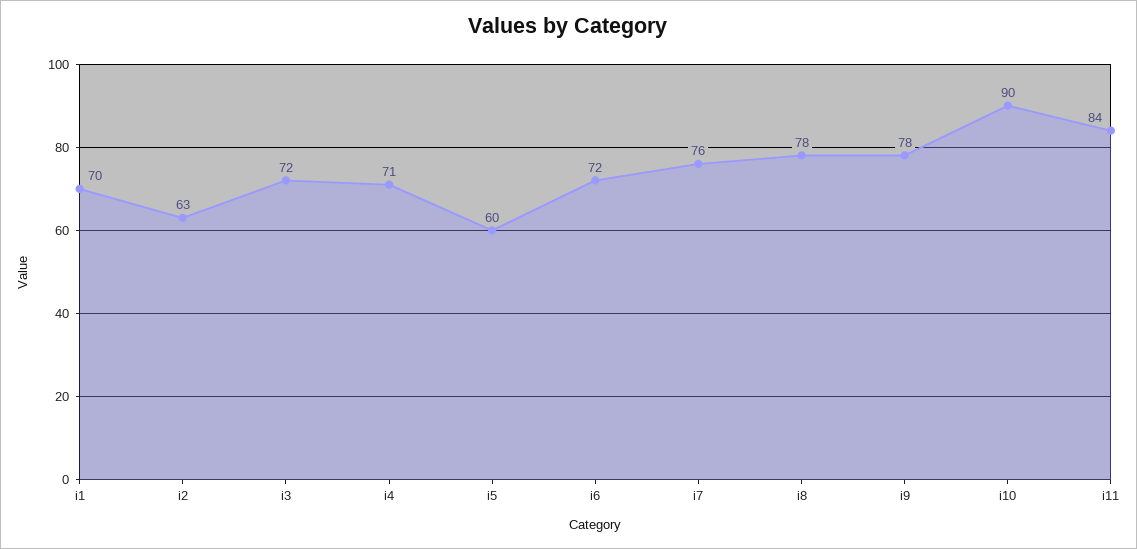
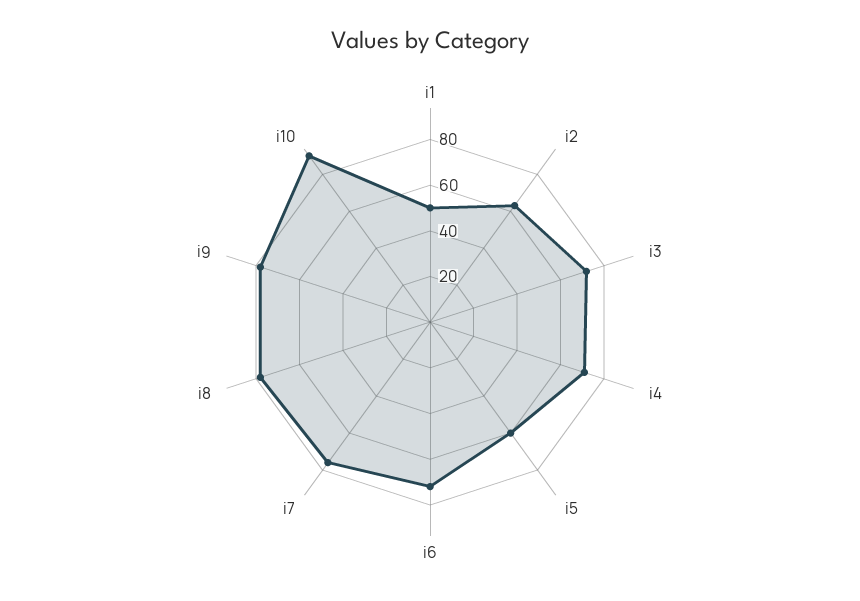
i1: 70 -> 50
i11: 84 -> none

